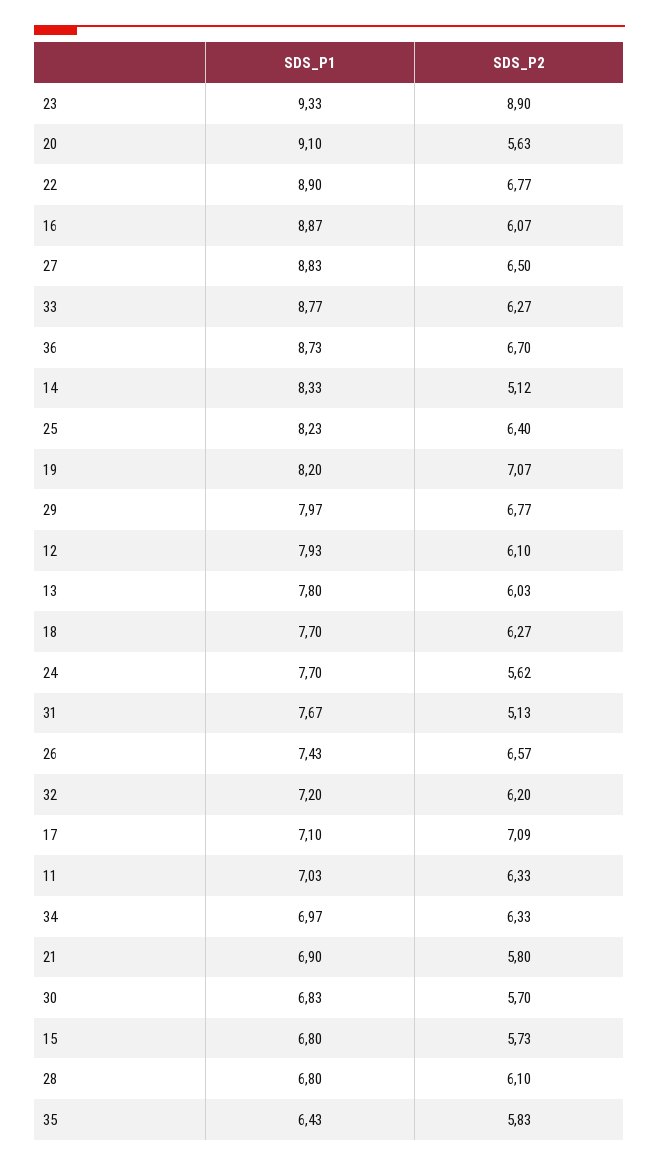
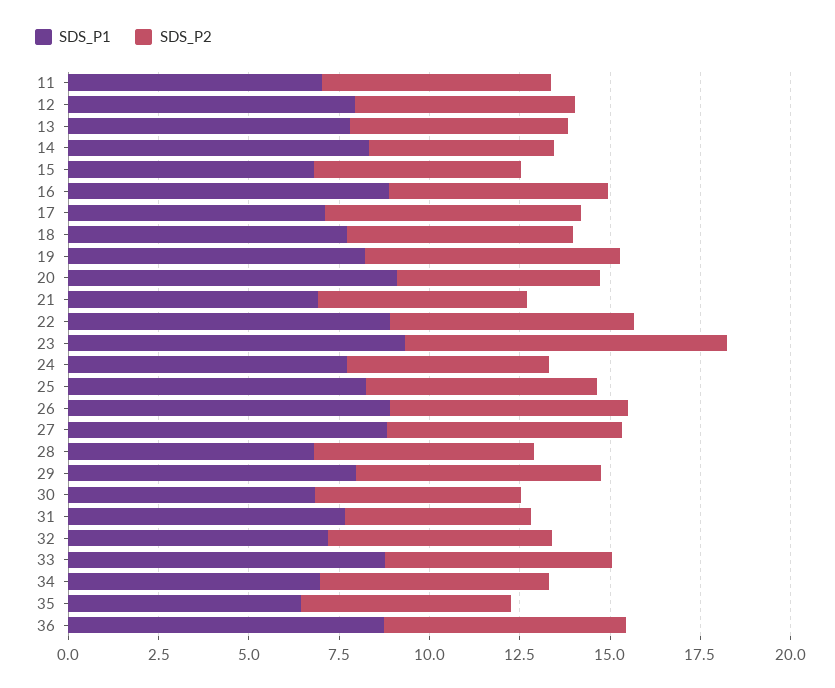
SDS_P1, 26: 7.43 -> 9

